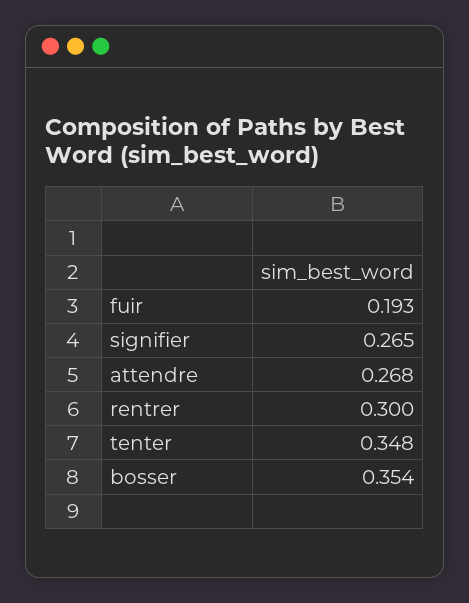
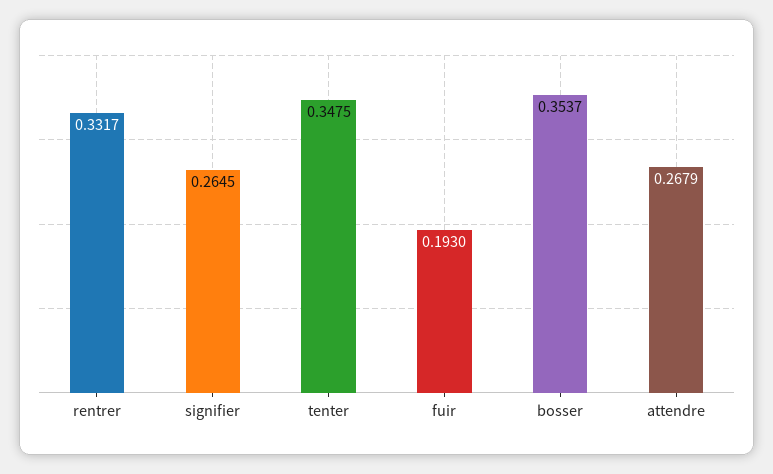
rentrer: 0.3 -> 0.3317

